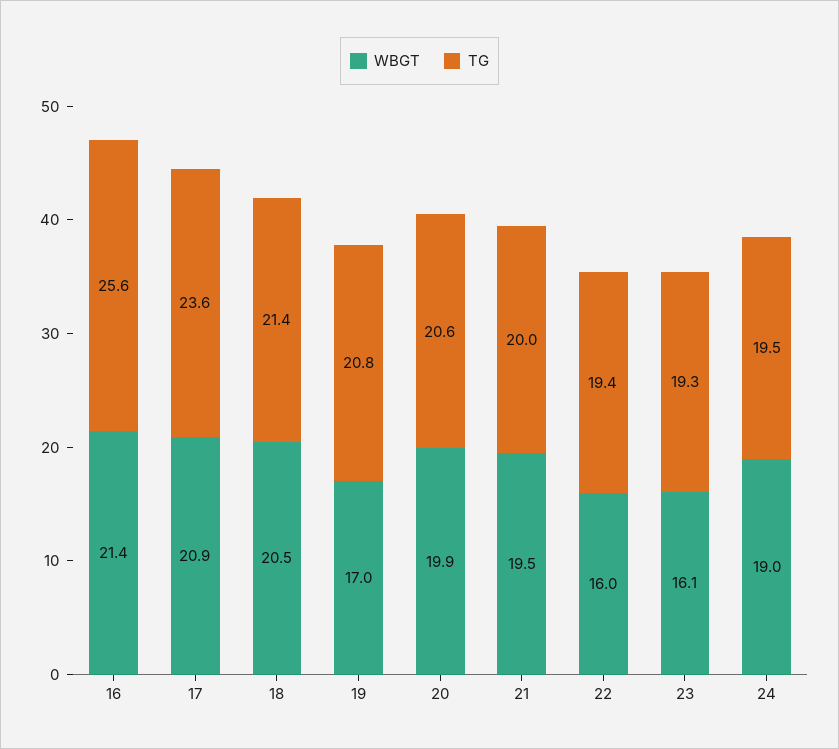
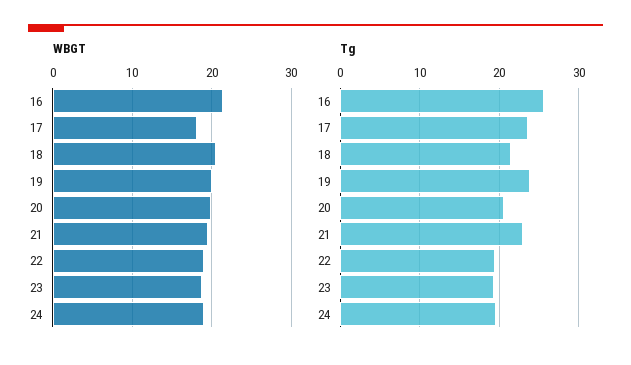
WBGT, 17: 20.9 -> 18
WBGT, 19: 17 -> 20
TG, 19: 20.8 -> 24
TG, 21: 20 -> 23
WBGT, 22: 16 -> 19
WBGT, 23: 16.1 -> 19

